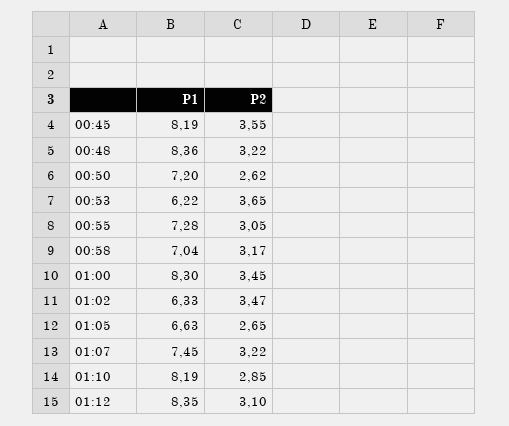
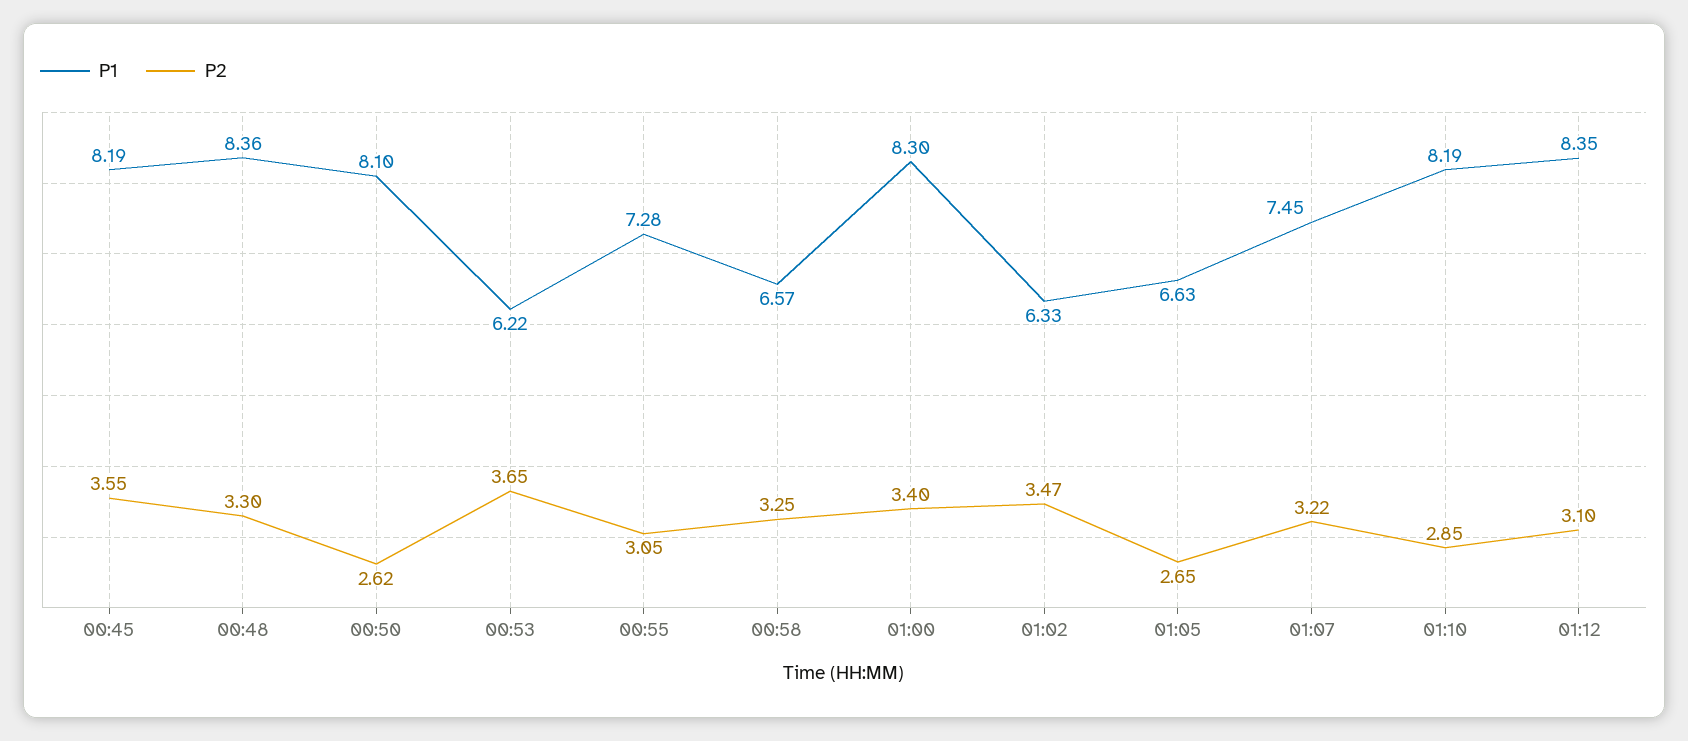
P2, 00:48: 3.22 -> 3.3
P1, 00:50: 7.2 -> 8.1
P1, 00:58: 7.04 -> 6.57
P2, 00:58: 3.17 -> 3.25
P2, 01:00: 3.45 -> 3.4

